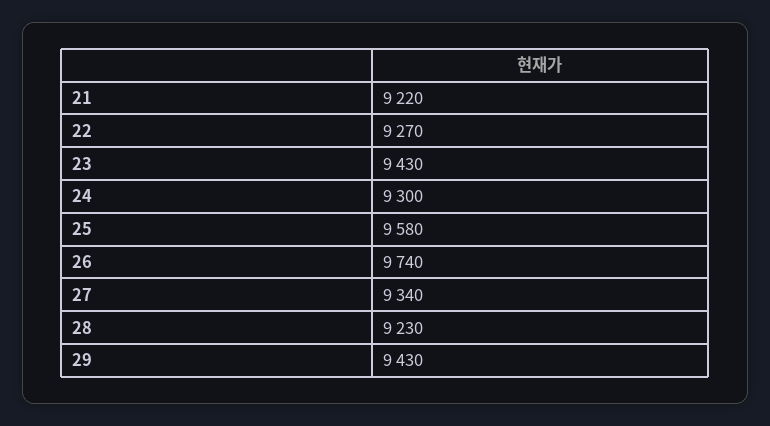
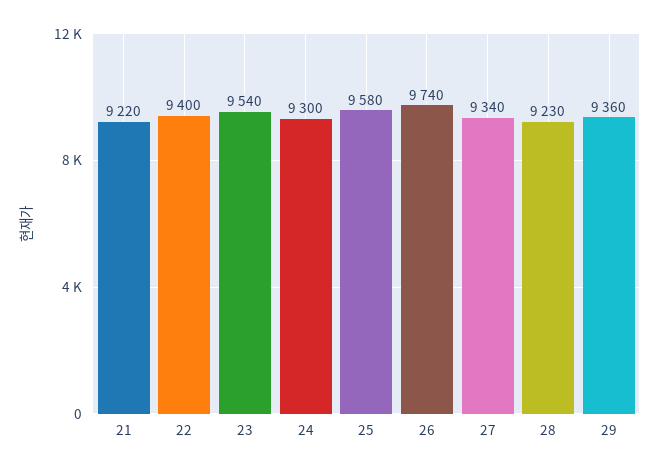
22: 9270 -> 9400
23: 9430 -> 9540
29: 9430 -> 9360

